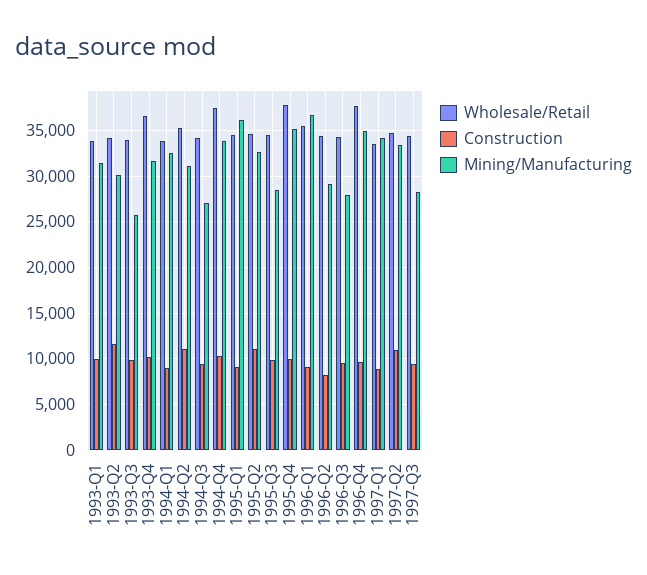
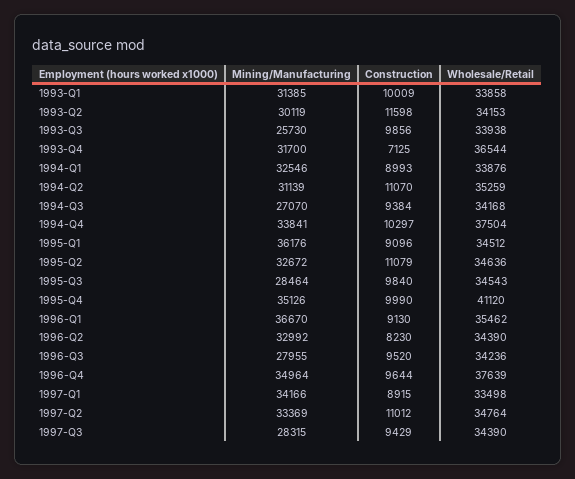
Construction, 1993-Q4: 10000 -> 7125
Wholesale/Retail, 1995-Q4: 38000 -> 41120
Mining/Manufacturing, 1996-Q2: 29000 -> 32992

